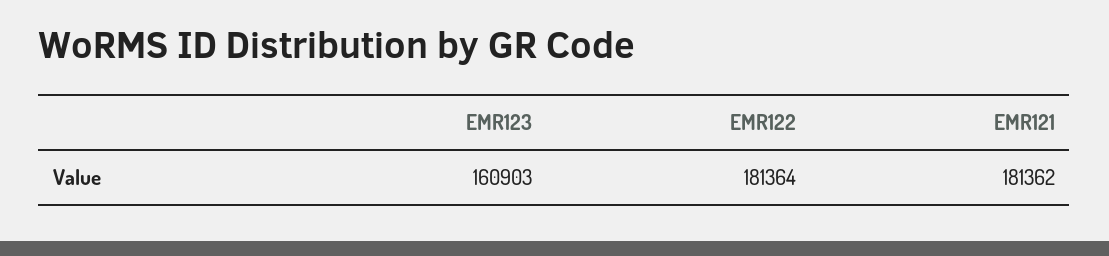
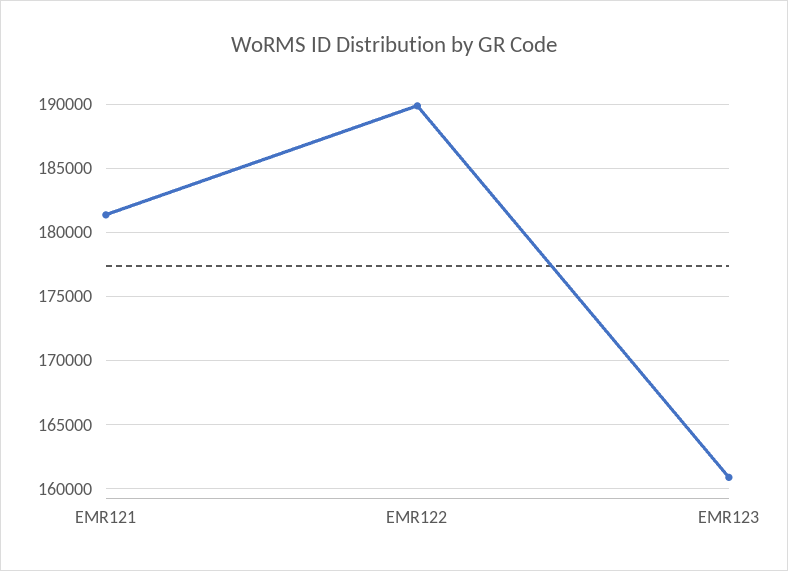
EMR122: 181364 -> 190000

